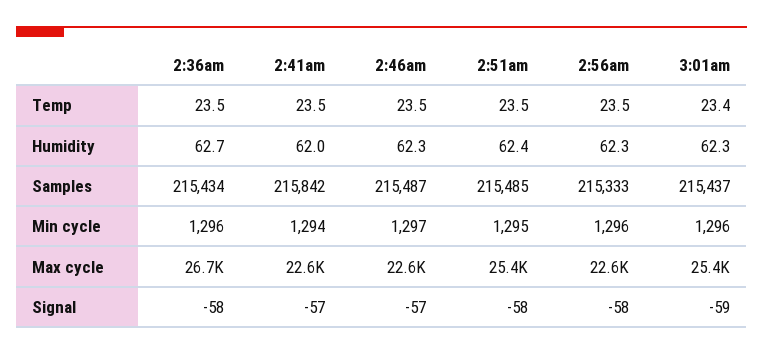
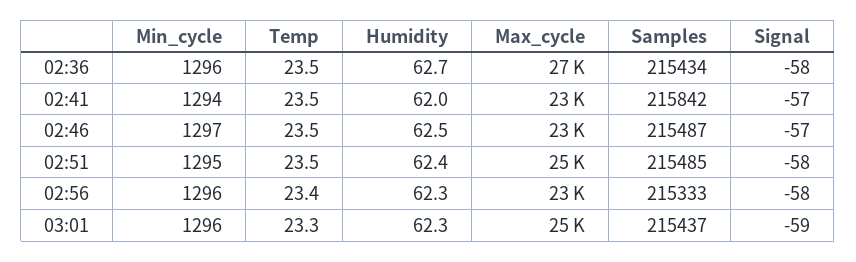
2:56am, Temp: 23.5 -> 23.4
3:01am, Temp: 23.4 -> 23.3
2:46am, Humidity: 62.3 -> 62.5

